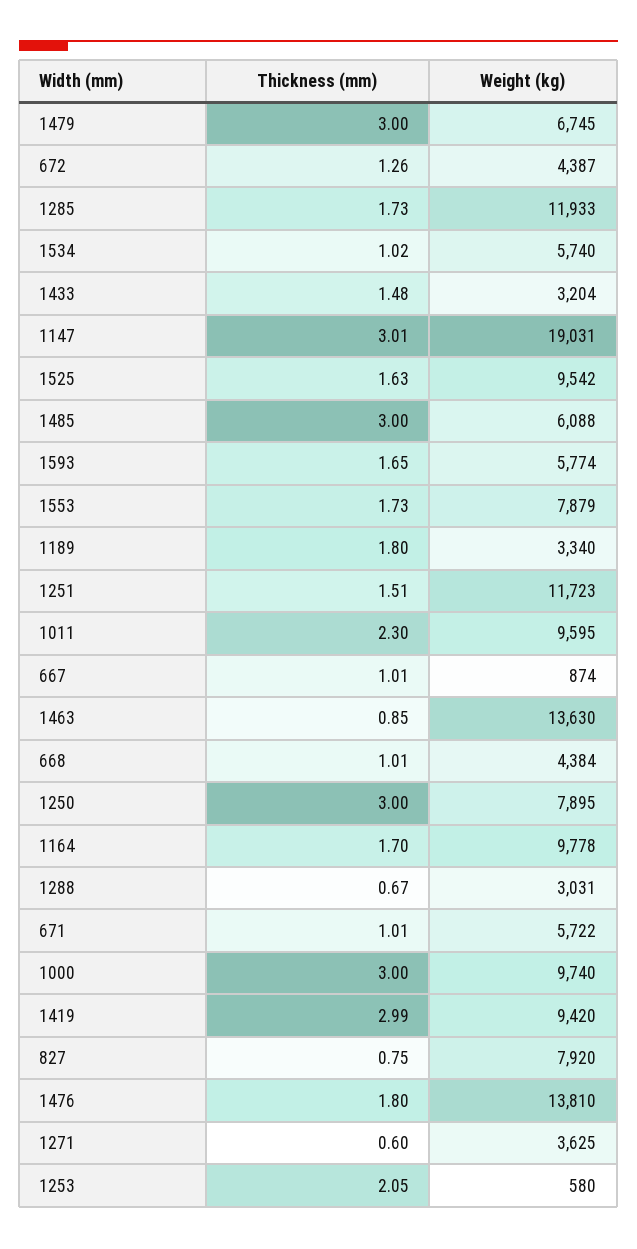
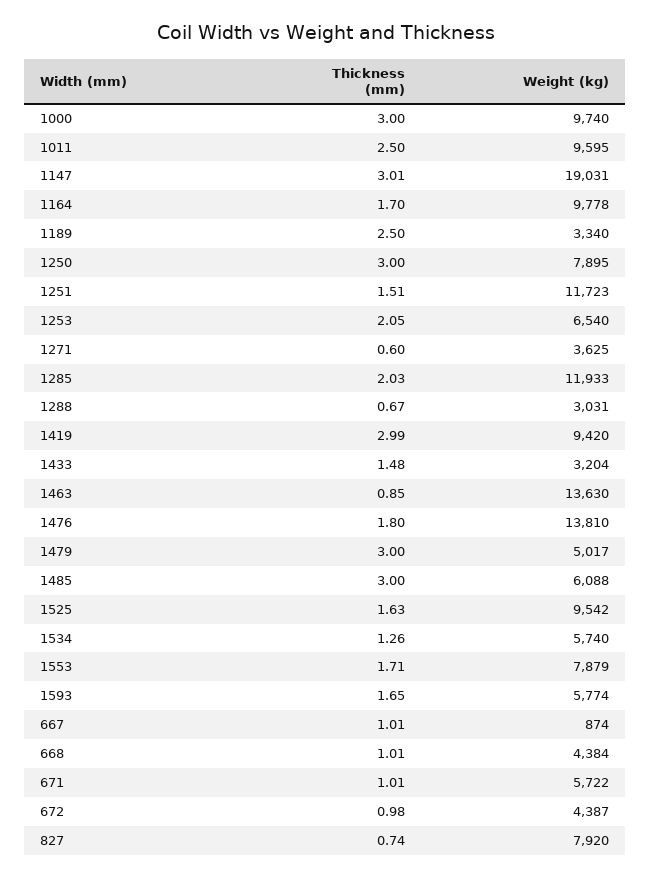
Weight (kg), 1479: 6745 -> 5017
Thickness (mm), 672: 1.26 -> 0.98
Thickness (mm), 1285: 1.73 -> 2.03
Thickness (mm), 1534: 1.02 -> 1.26
Thickness (mm), 1553: 1.73 -> 1.71
Thickness (mm), 1189: 1.8 -> 2.5
Thickness (mm), 1011: 2.3 -> 2.5
Thickness (mm), 827: 0.75 -> 0.74
Weight (kg), 1253: 580 -> 6540

